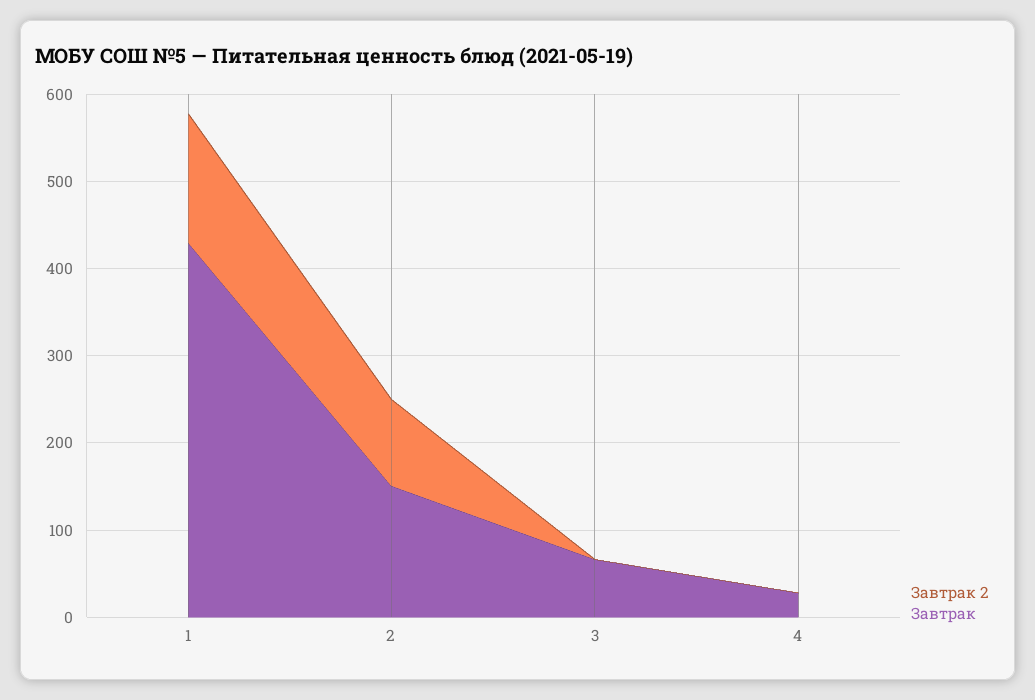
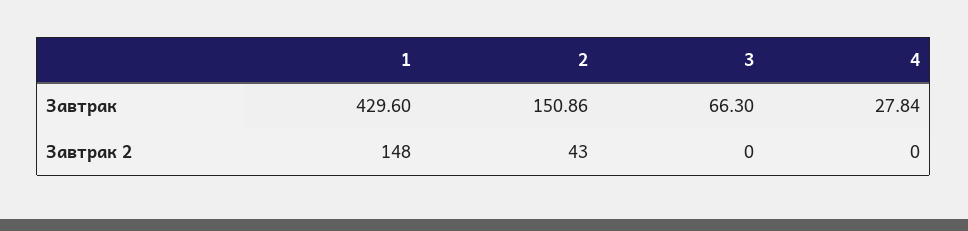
Завтрак 2, 2: 100 -> 43

